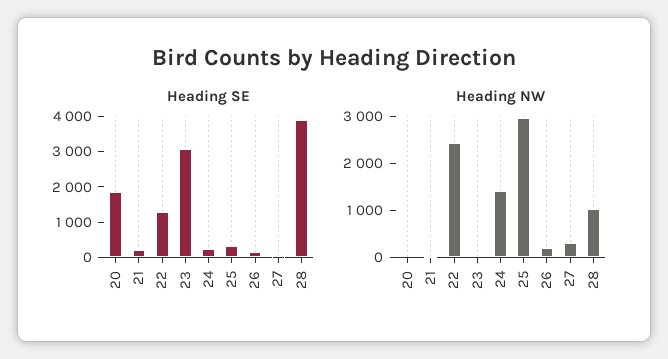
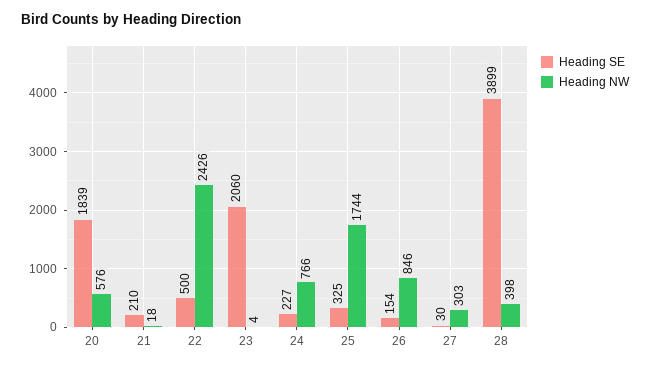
Heading SE, 22: 1250 -> 500
Heading SE, 23: 3000 -> 2060
Heading NW, 20: 0 -> 576
Heading NW, 24: 1400 -> 766
Heading NW, 25: 3000 -> 1744
Heading NW, 26: 200 -> 846
Heading NW, 28: 1000 -> 398

